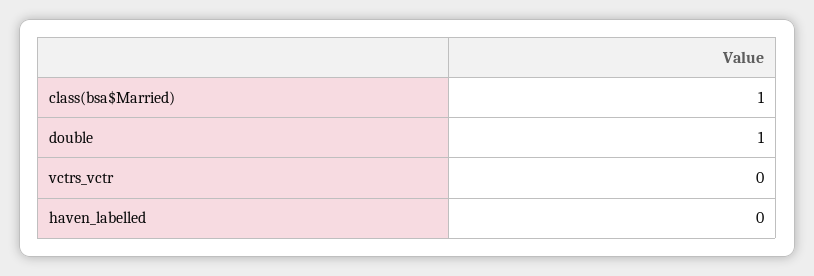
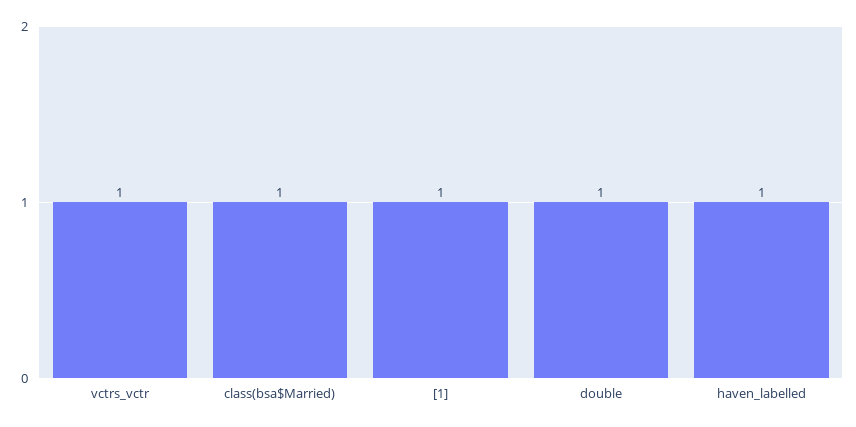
vctrs_vctr: 0 -> 1
haven_labelled: 0 -> 1
[1]: none -> 1

